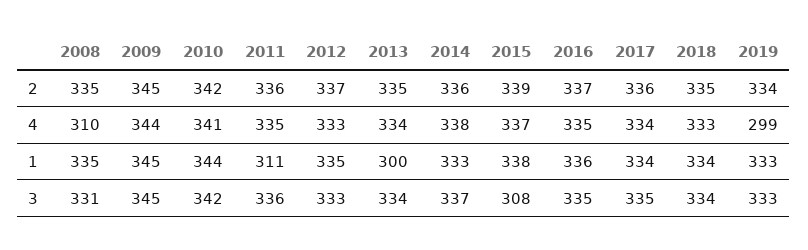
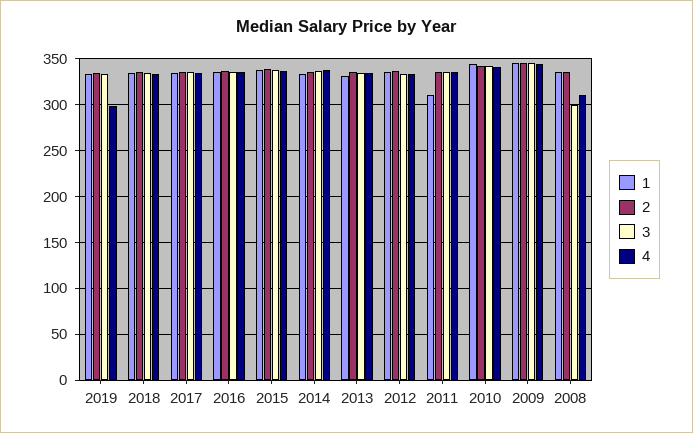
1, 2013: 300 -> 330
3, 2008: 331 -> 300
3, 2015: 308 -> 340

